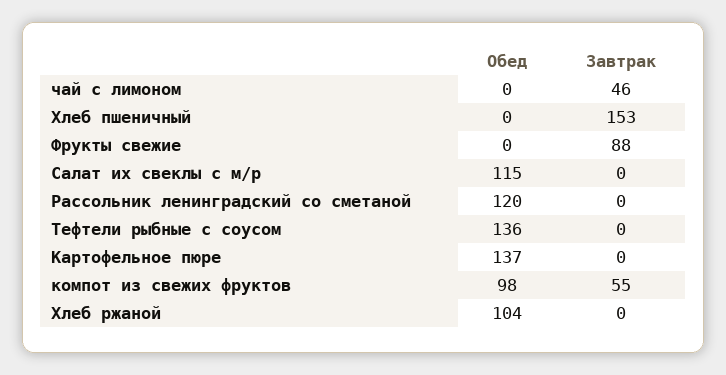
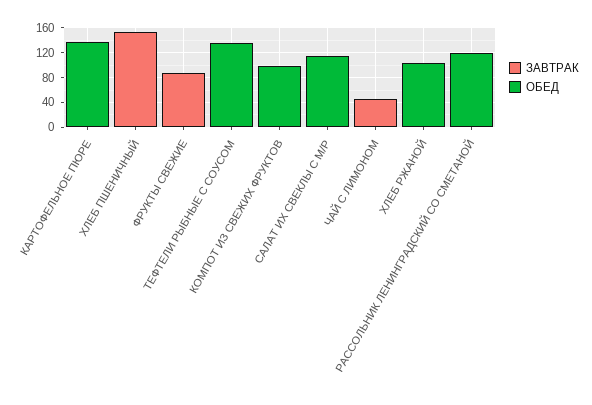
Завтрак, компот из свежих фруктов: 55 -> 0

